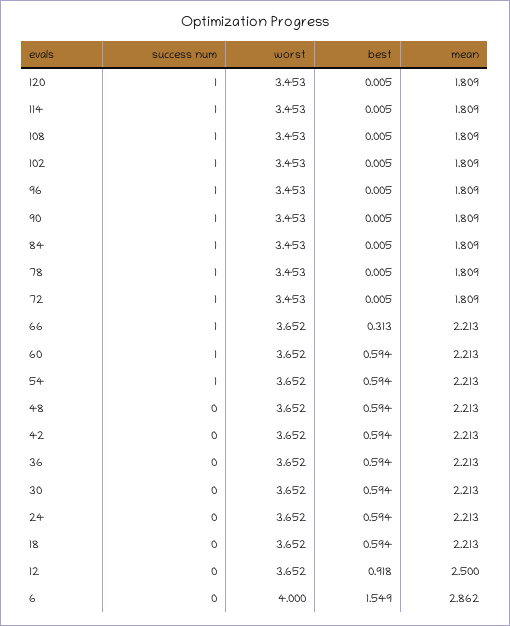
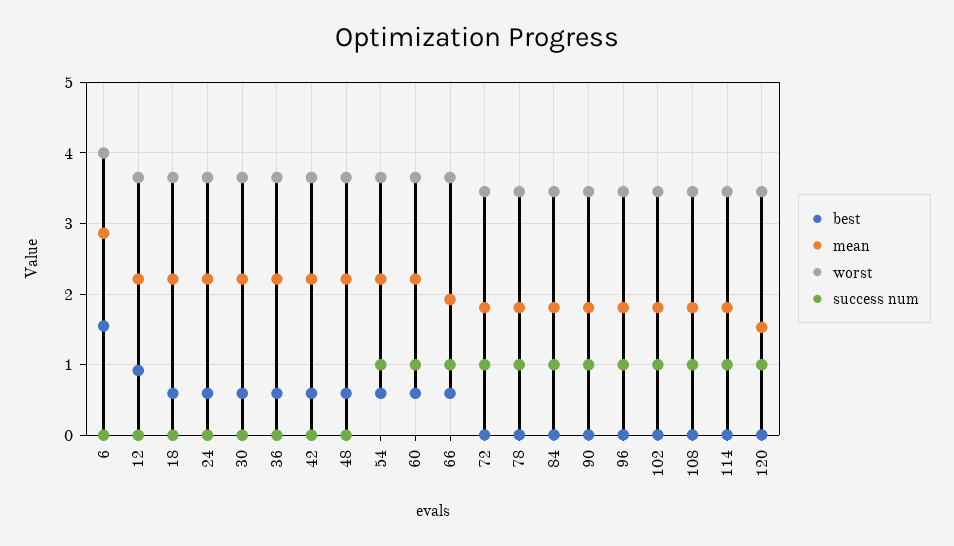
mean, 120: 1.809 -> 1.5
best, 66: 0.313 -> 0.6
mean, 66: 2.213 -> 1.9
mean, 12: 2.5 -> 2.2

